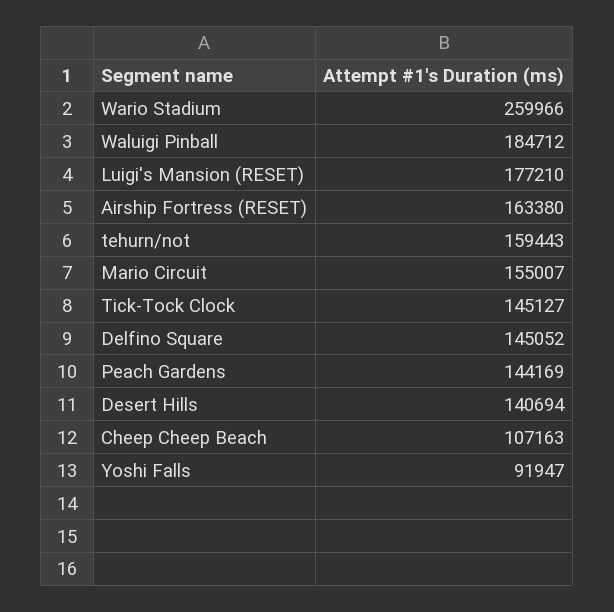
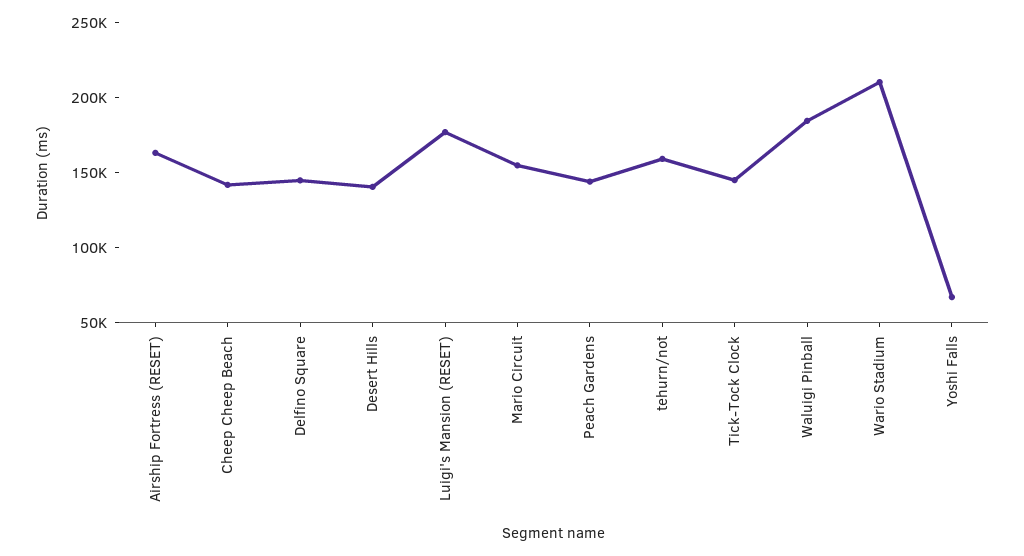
Wario Stadium: 259966 -> 210000
Cheep Cheep Beach: 107163 -> 140000
Yoshi Falls: 91947 -> 70000

